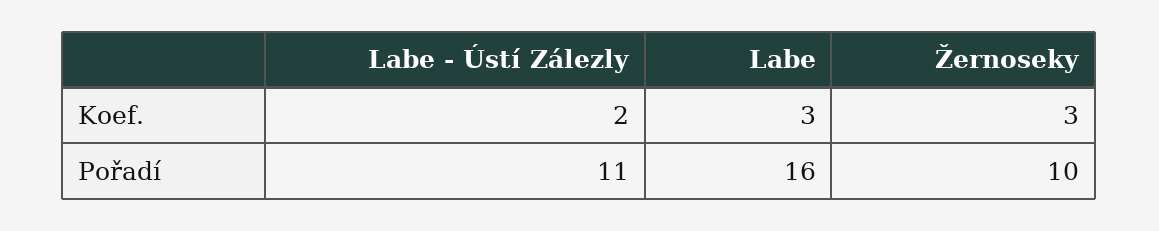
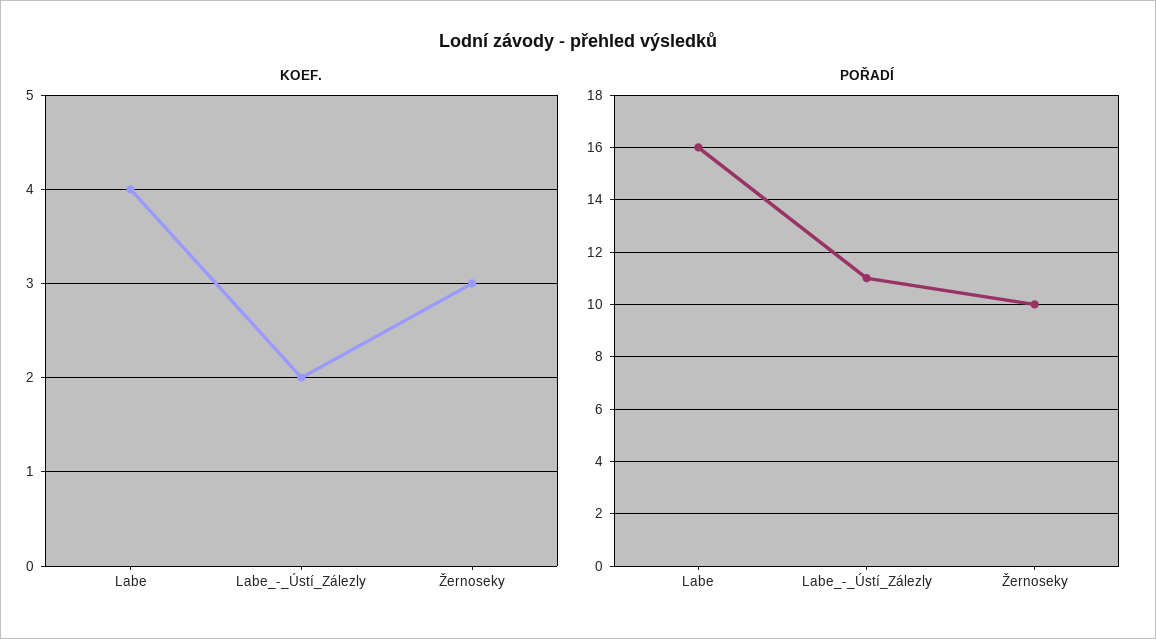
Koef., Labe: 3 -> 4

